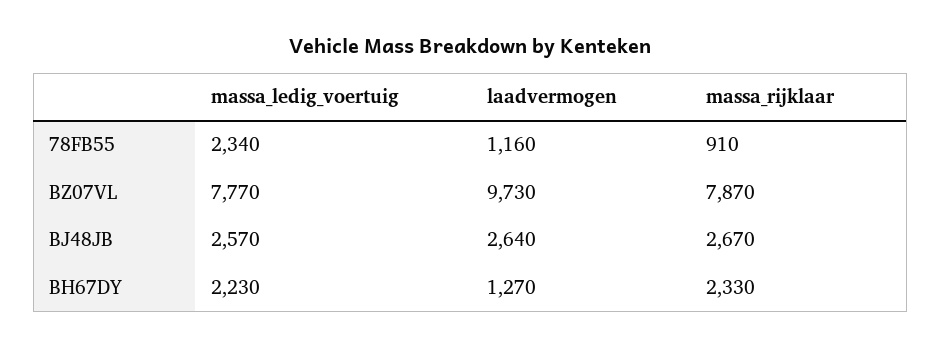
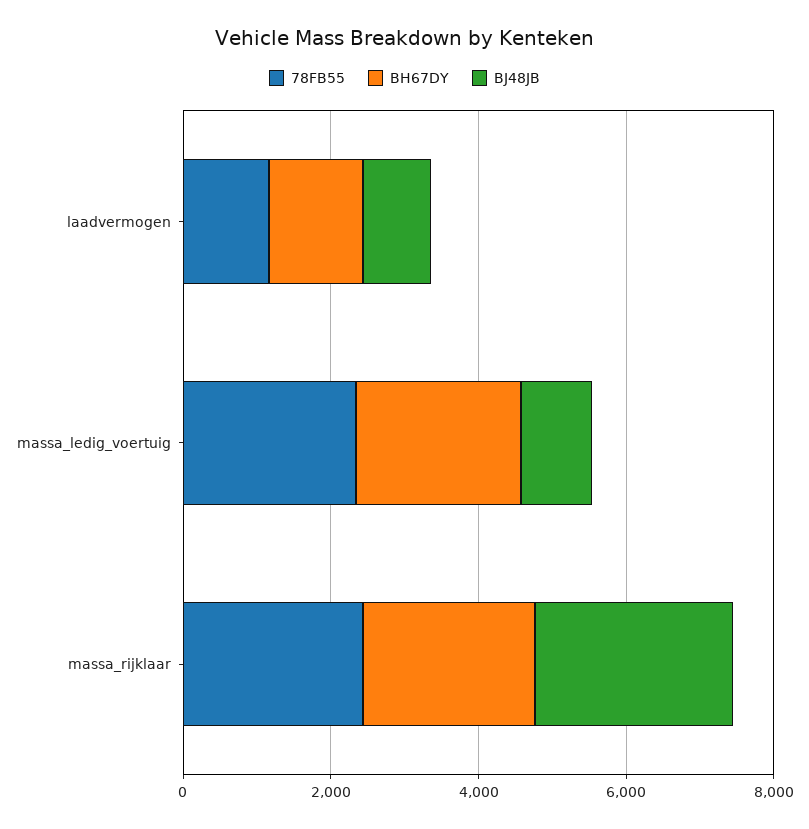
78FB55, massa_rijklaar: 910 -> 2500
BZ07VL, massa_ledig_voertuig: 7770 -> none
BZ07VL, laadvermogen: 9730 -> none
BZ07VL, massa_rijklaar: 7870 -> none
BJ48JB, massa_ledig_voertuig: 2570 -> 1000
BJ48JB, laadvermogen: 2640 -> 1000

